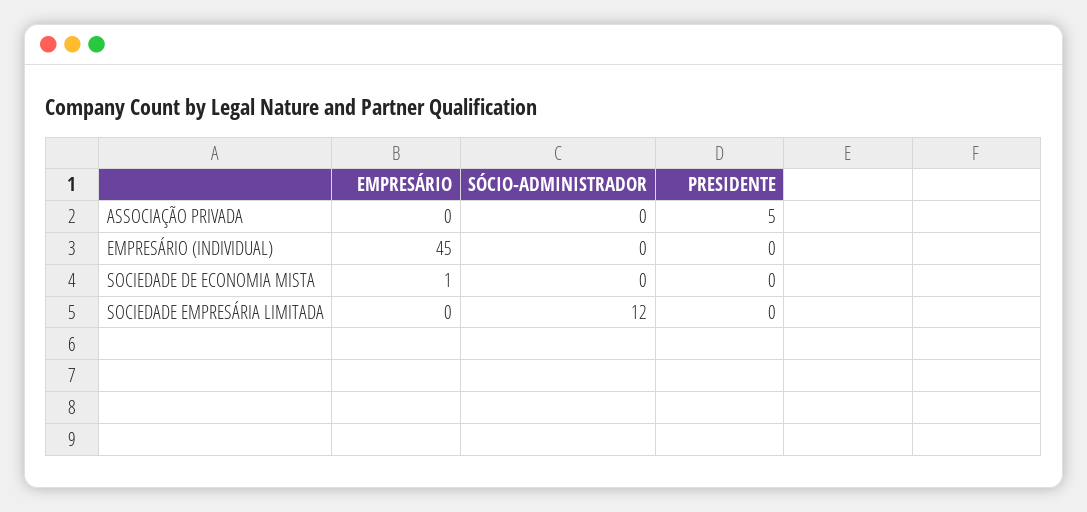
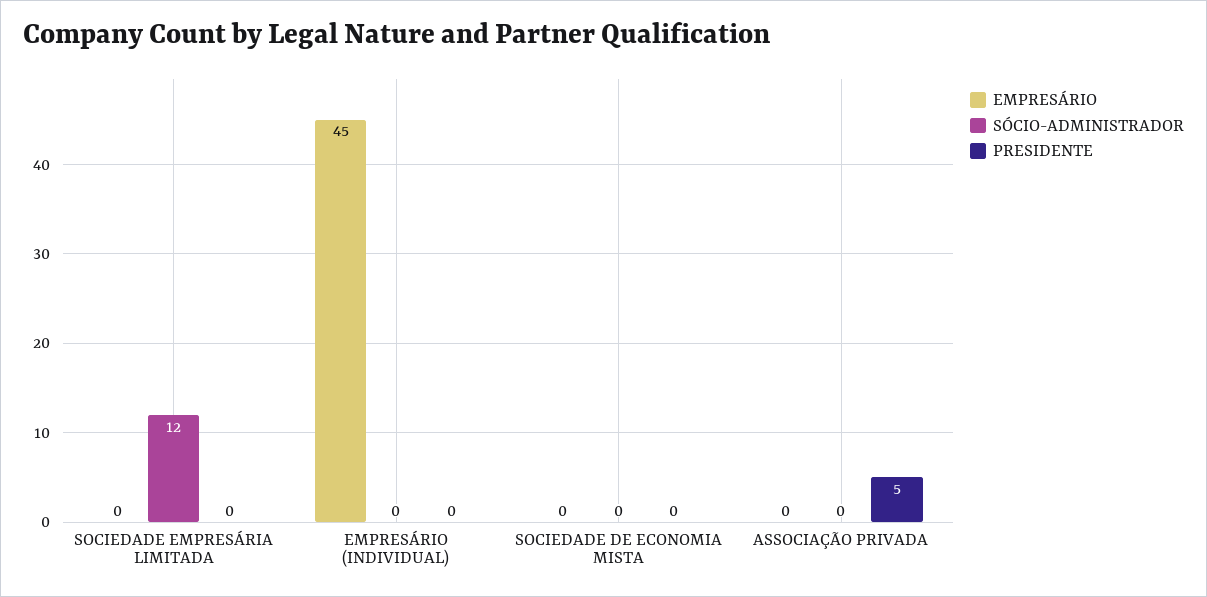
EMPRESÁRIO, SOCIEDADE DE ECONOMIA MISTA: 1 -> 0

